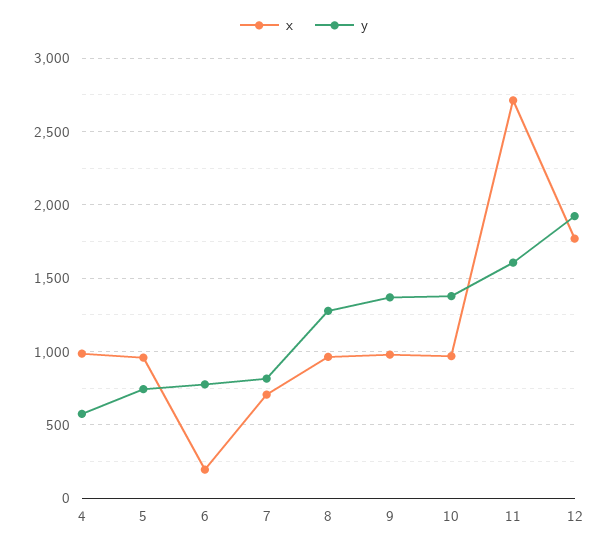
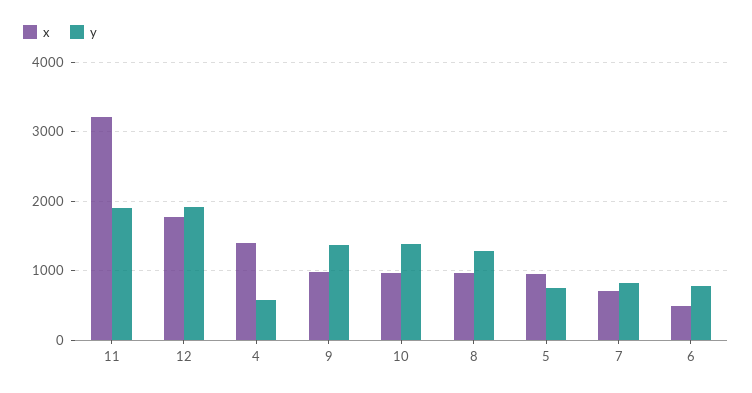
x, 4: 1000 -> 1400
x, 6: 200 -> 500
x, 11: 2700 -> 3200
y, 11: 1600 -> 1900

